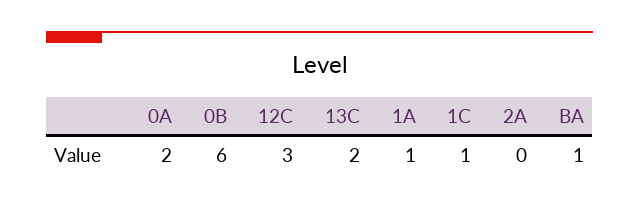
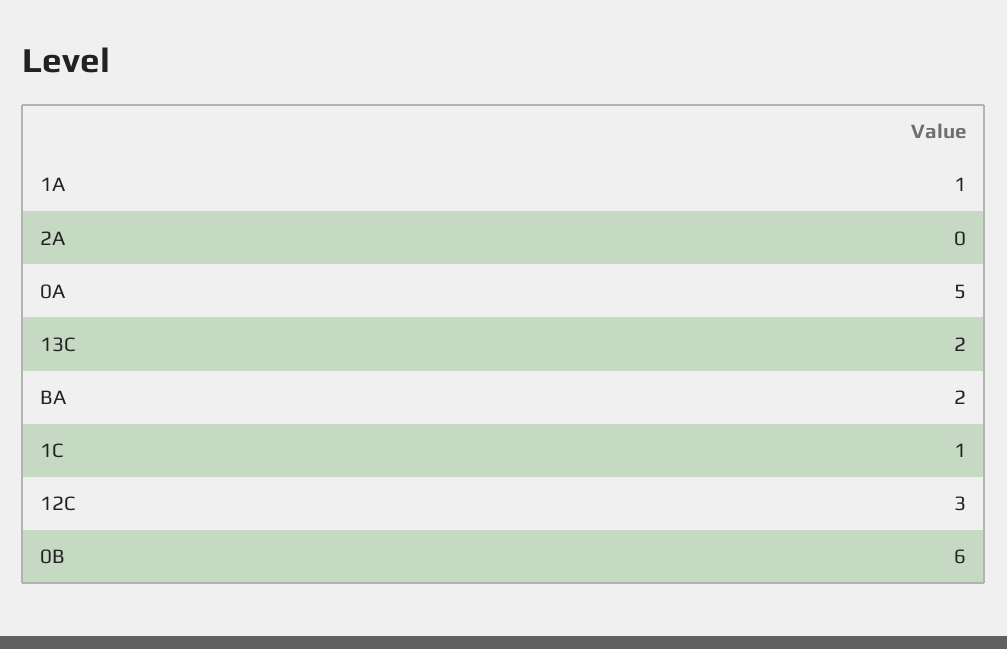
0A: 2 -> 5
BA: 1 -> 2

